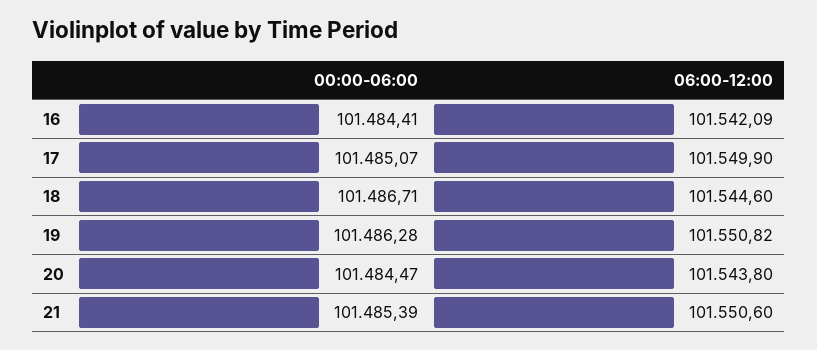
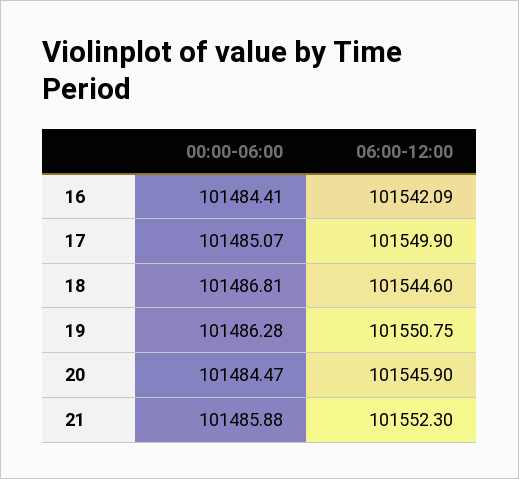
00:00-06:00, 18: 101486.71 -> 101486.81
06:00-12:00, 19: 101550.82 -> 101550.75
06:00-12:00, 20: 101543.8 -> 101545.9
00:00-06:00, 21: 101485.39 -> 101485.88
06:00-12:00, 21: 101550.6 -> 101552.3

